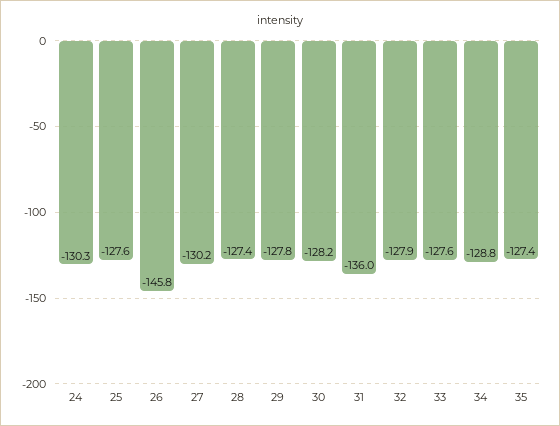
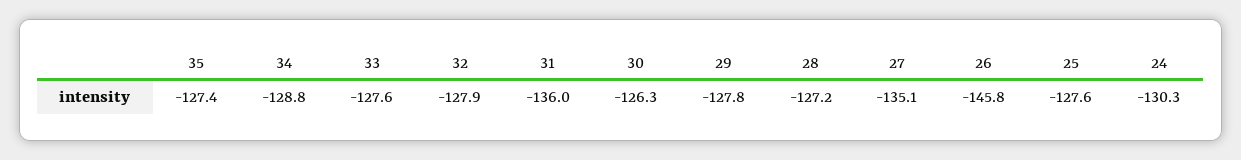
27: -130.2 -> -135.1
28: -127.4 -> -127.2
30: -128.2 -> -126.3

